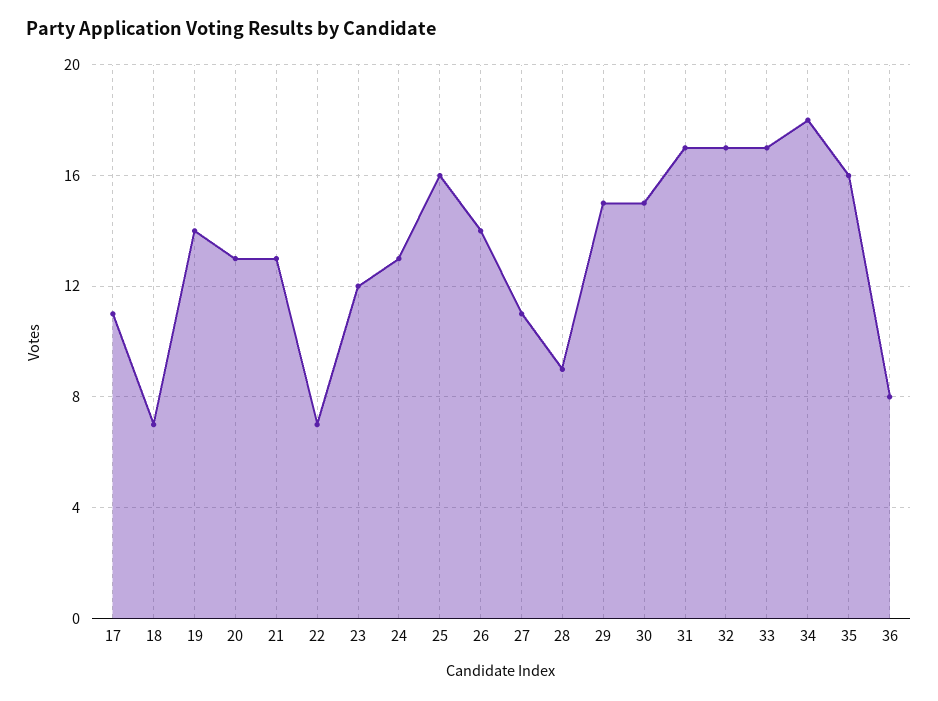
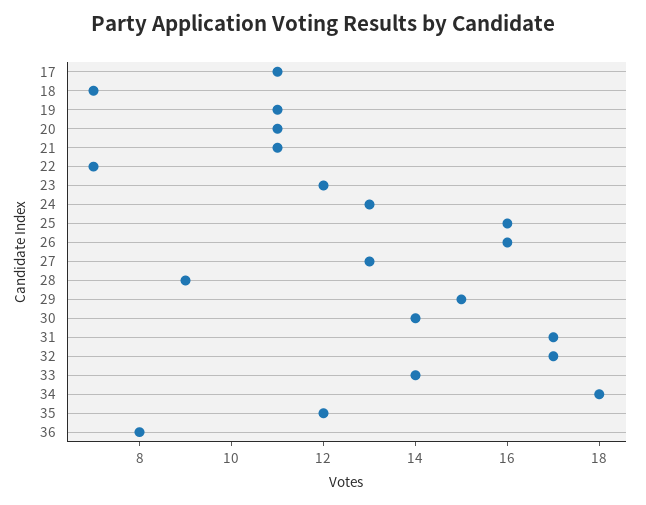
19: 14 -> 11
20: 13 -> 11
21: 13 -> 11
26: 14 -> 16
27: 11 -> 13
30: 15 -> 14
33: 17 -> 14
35: 16 -> 12

